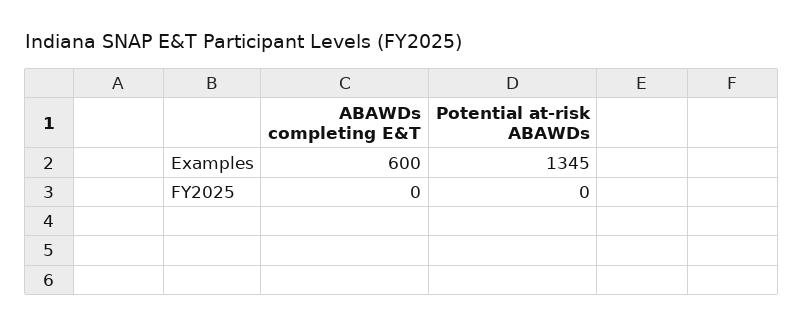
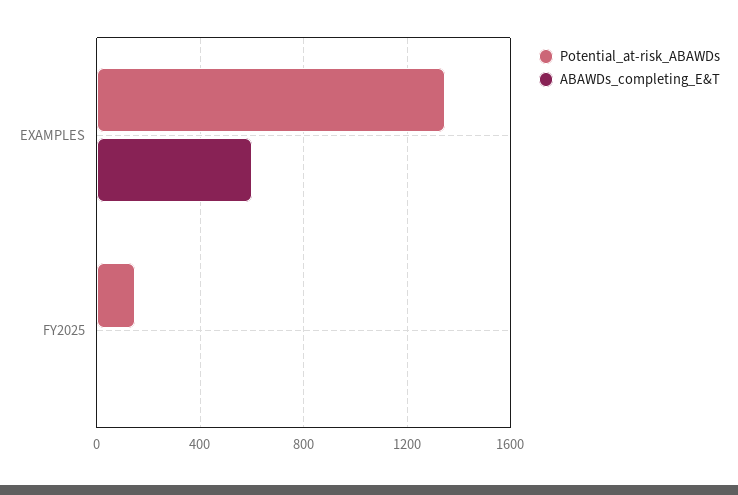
Potential at-risk ABAWDs, FY2025: 0 -> 150

